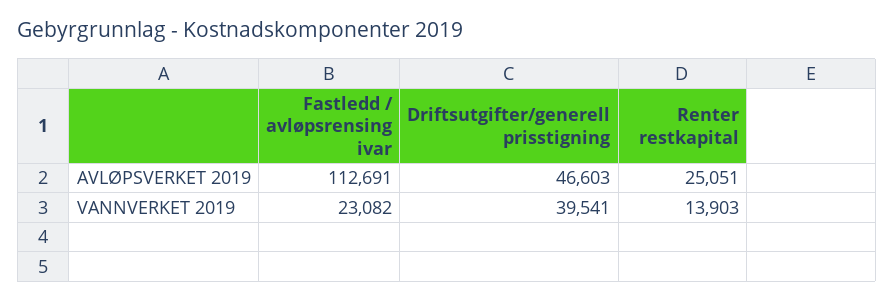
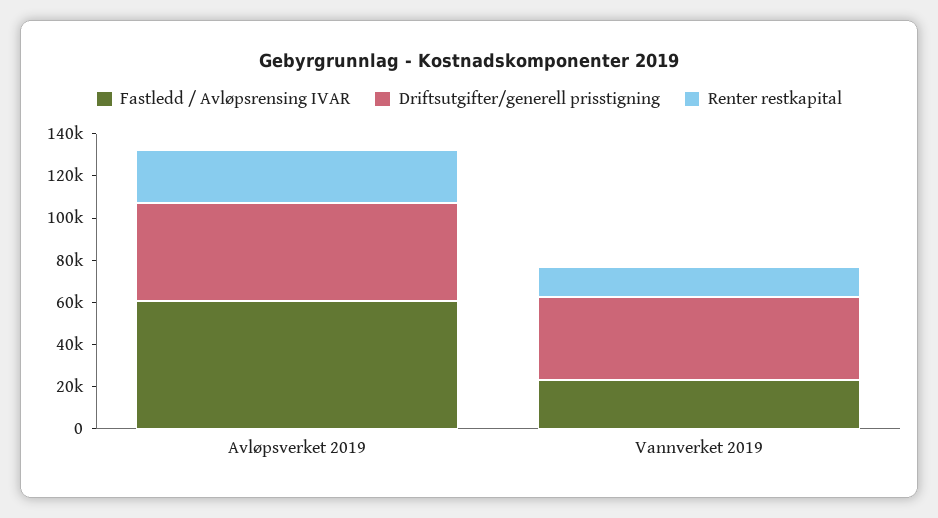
Fastledd / avløpsrensing ivar, AVLØPSVERKET 2019: 112691 -> 60000

